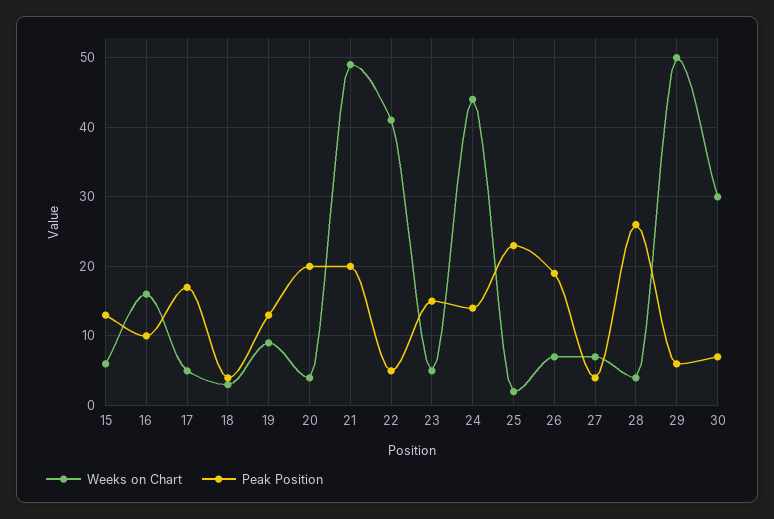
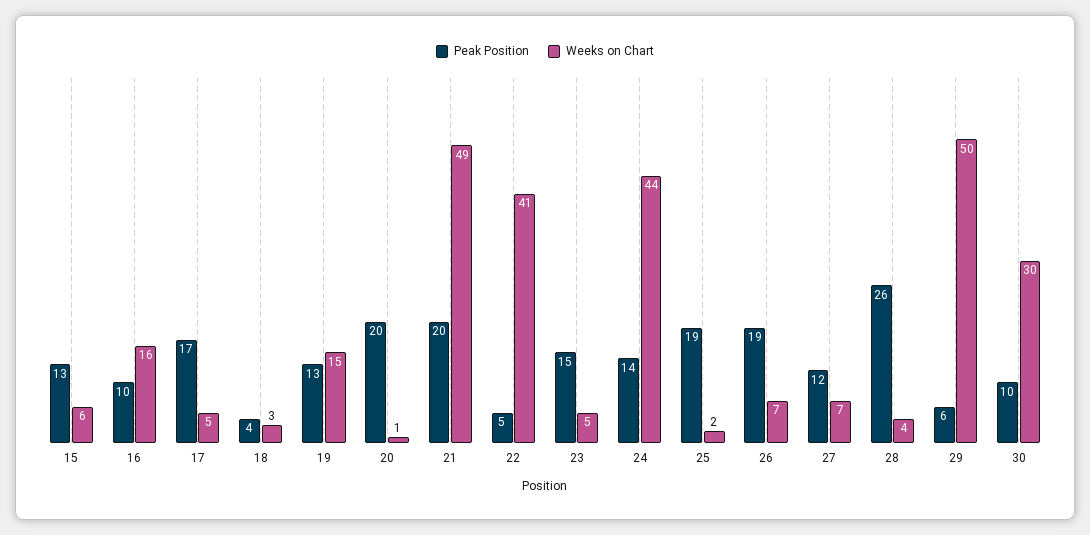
Weeks on Chart, 19: 9 -> 15
Weeks on Chart, 20: 4 -> 1
Peak Position, 25: 23 -> 19
Peak Position, 27: 4 -> 12
Peak Position, 30: 7 -> 10

